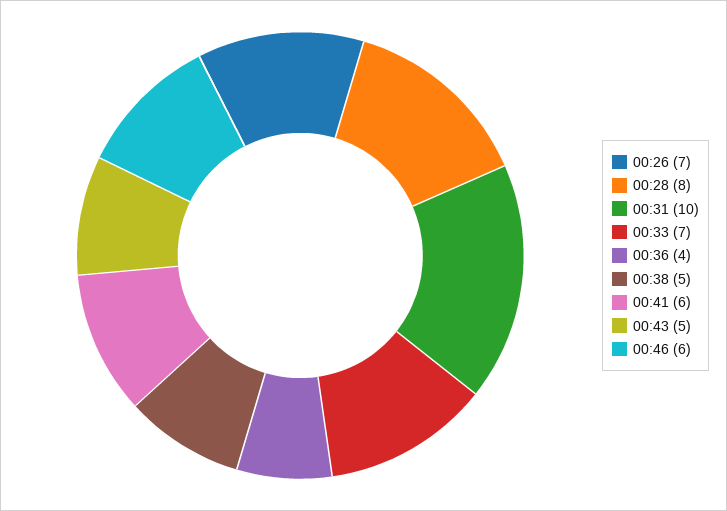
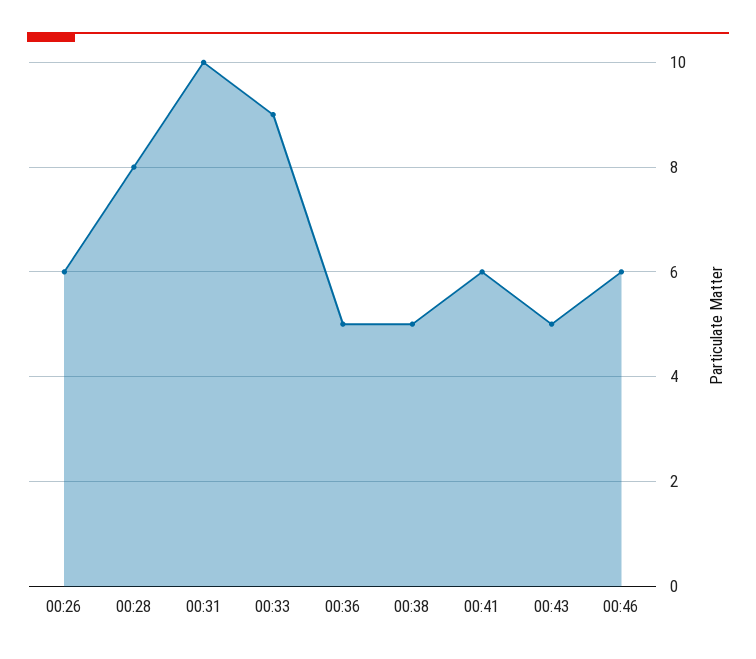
00:26: 7 -> 6
00:33: 7 -> 9
00:36: 4 -> 5

